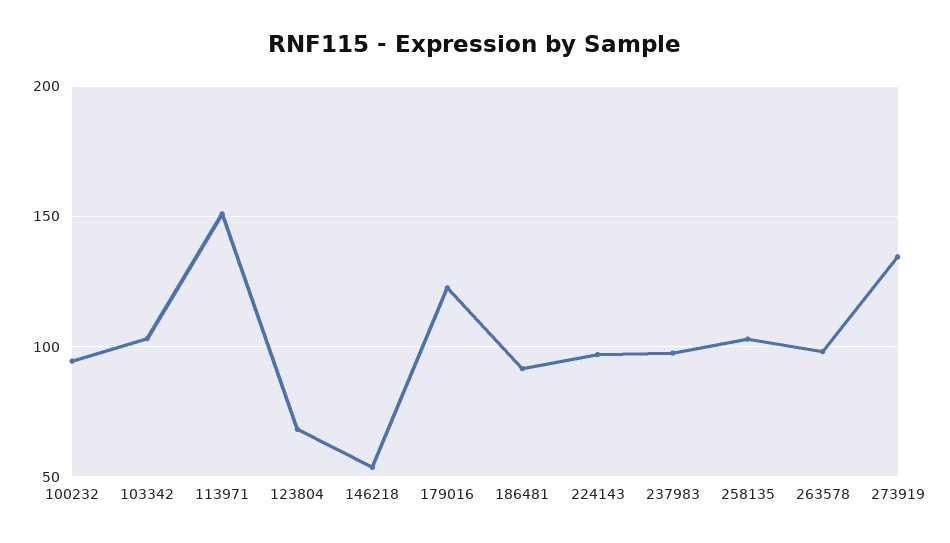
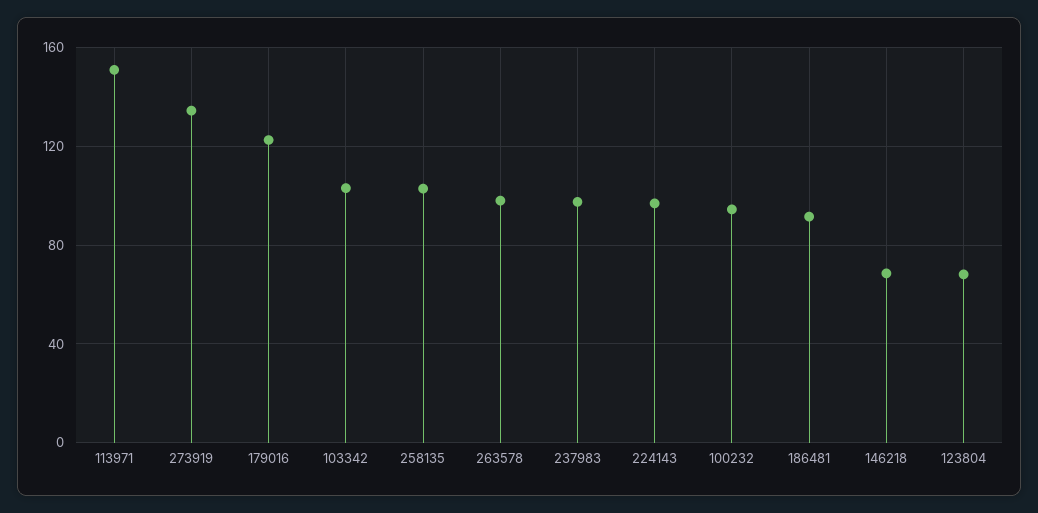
146218: 55 -> 70

